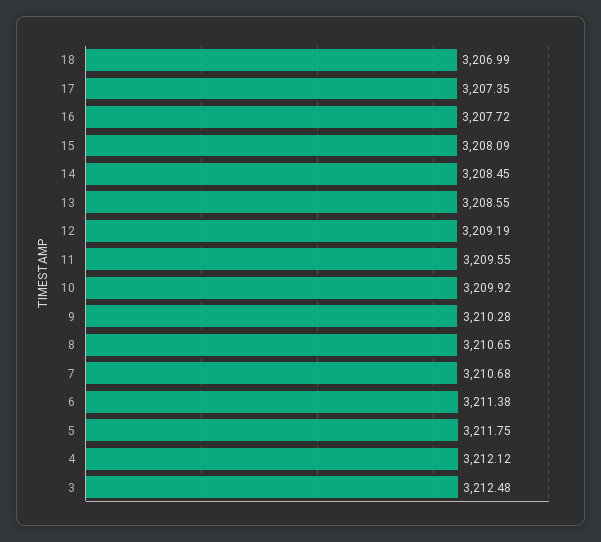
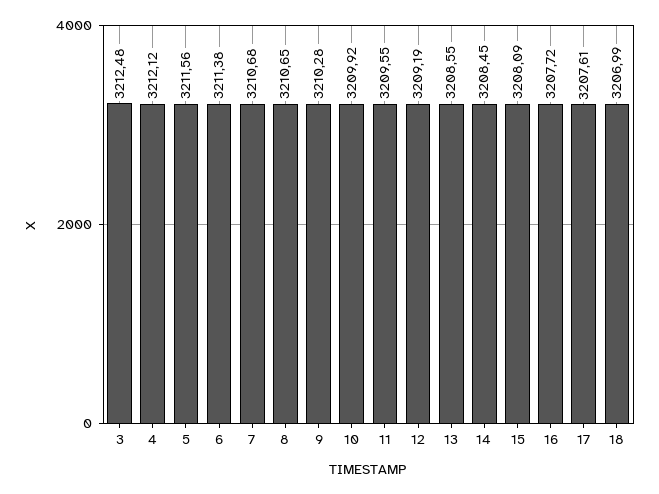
17: 3207.35 -> 3207.61
5: 3211.75 -> 3211.56

